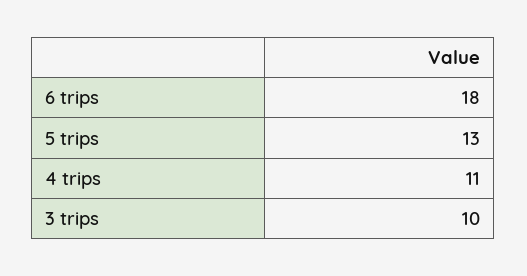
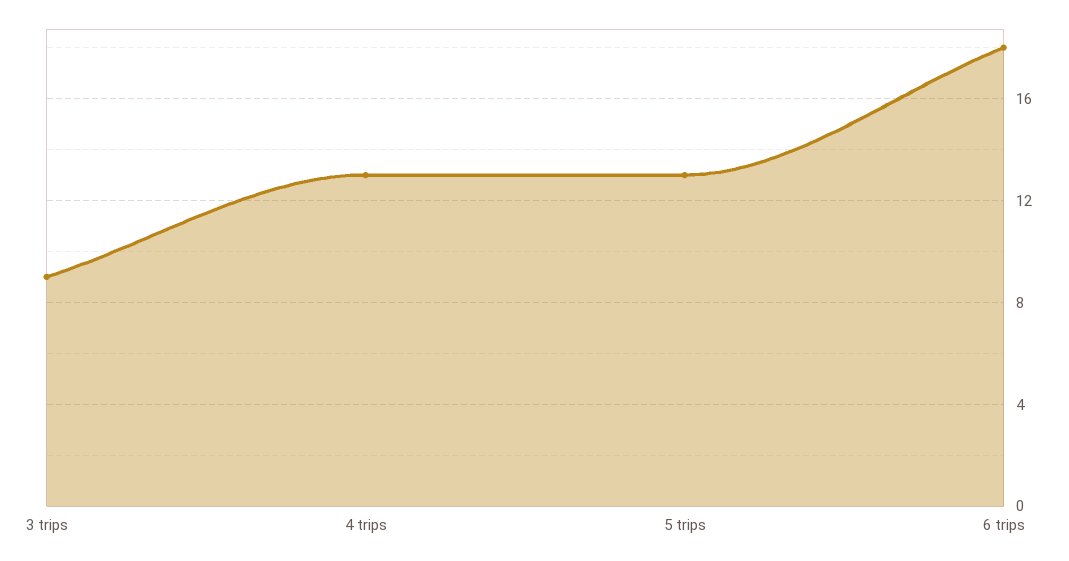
4 trips: 11 -> 13
3 trips: 10 -> 9

